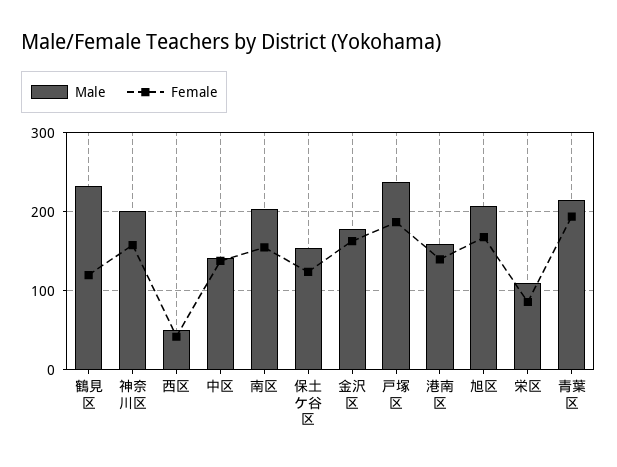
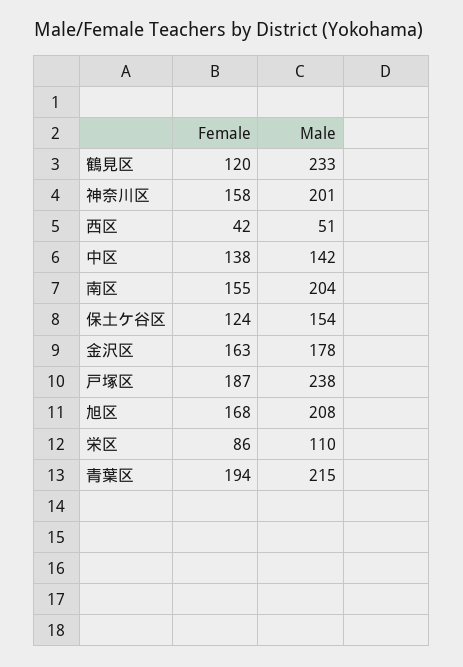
Male, 港南区: 160 -> none
Female, 港南区: 140 -> none

